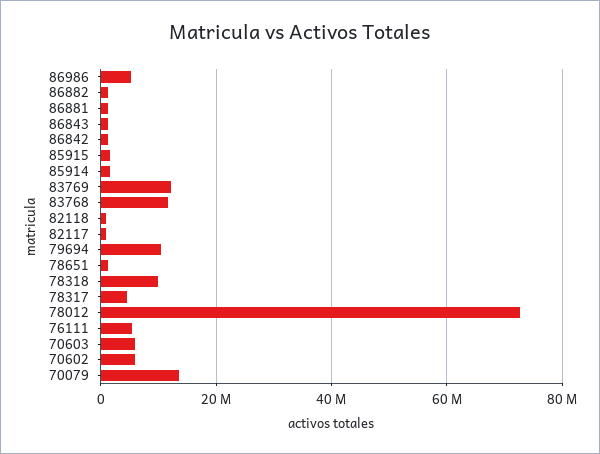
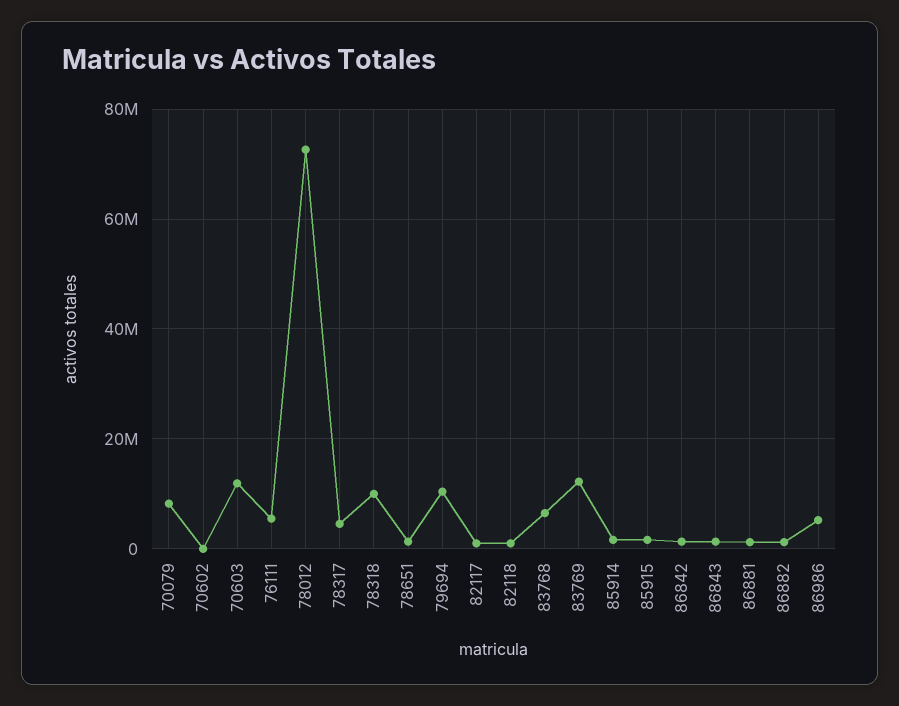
83768: 12000000 -> 6000000
70603: 6000000 -> 12000000
70602: 6000000 -> 0
70079: 14000000 -> 8000000

